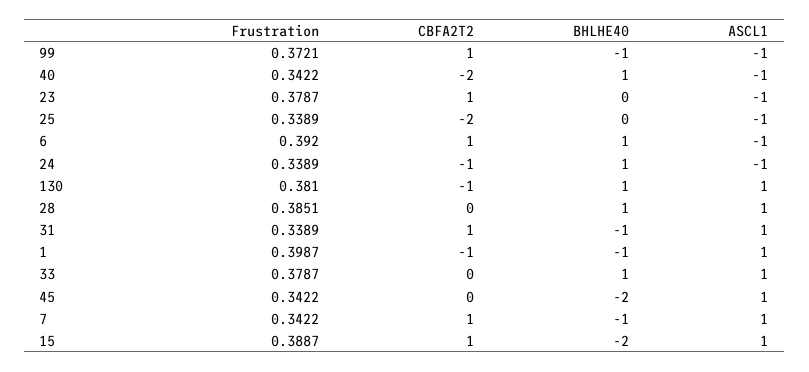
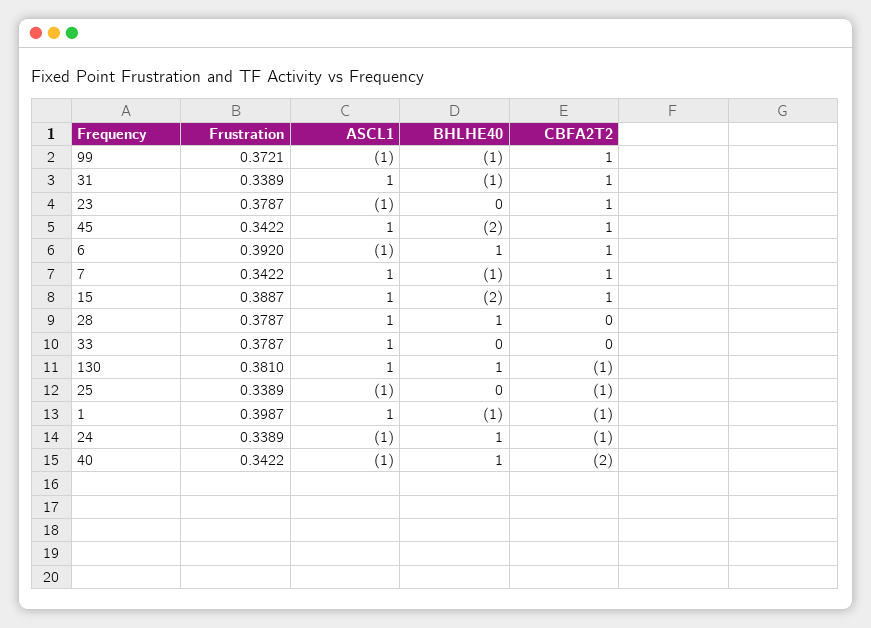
CBFA2T2, 25: -2 -> -1
Frustration, 28: 0.3851 -> 0.3787
BHLHE40, 33: 1 -> 0
CBFA2T2, 45: 0 -> 1

